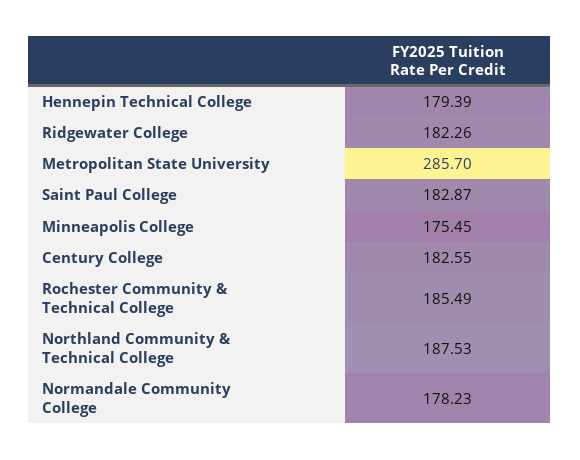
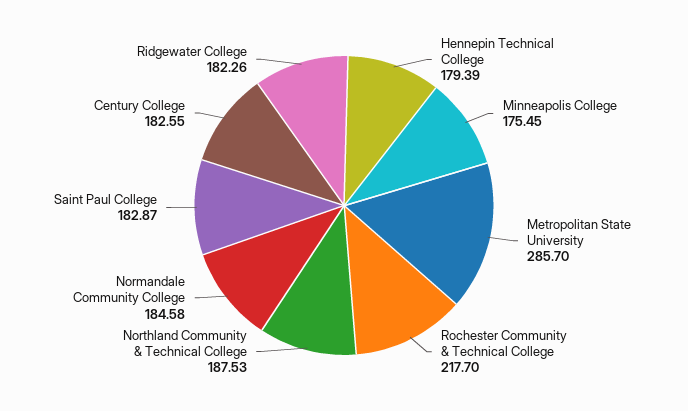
Rochester Community & Technical College: 185.49 -> 217.7
Normandale Community College: 178.23 -> 184.58

